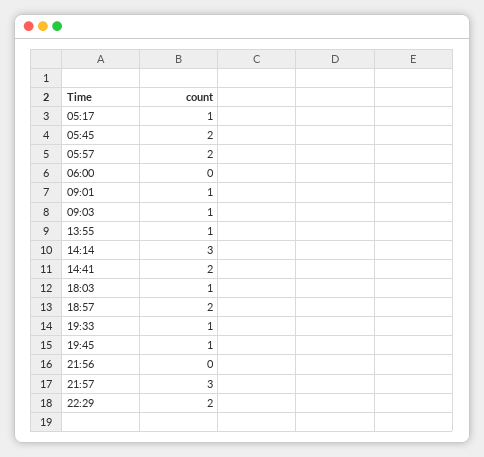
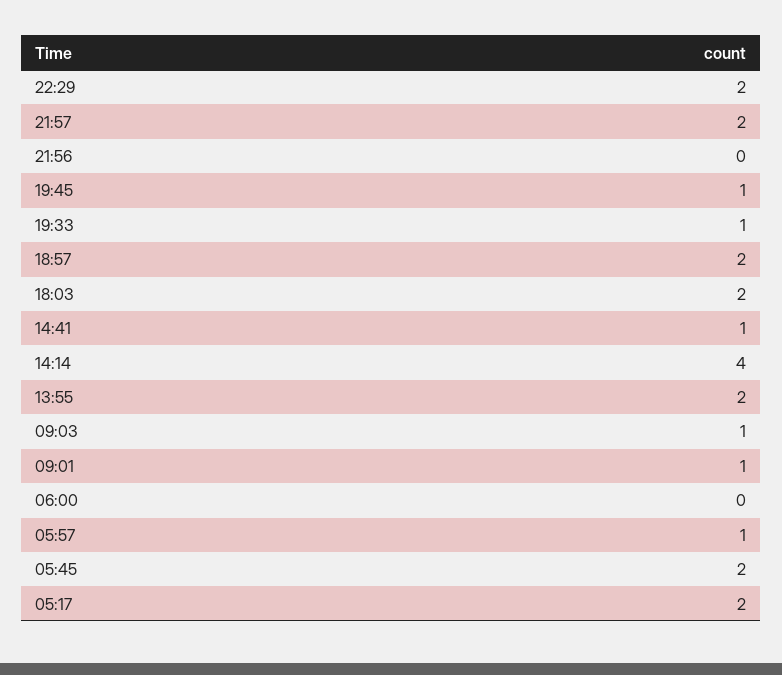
05:17: 1 -> 2
05:57: 2 -> 1
13:55: 1 -> 2
14:14: 3 -> 4
14:41: 2 -> 1
18:03: 1 -> 2
21:57: 3 -> 2

